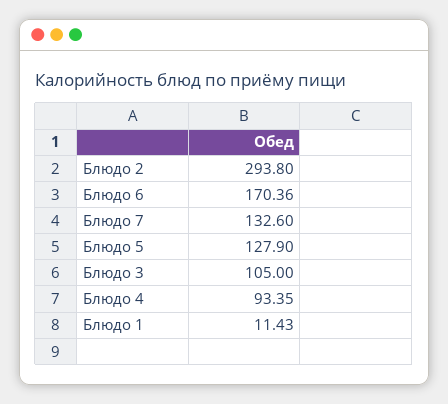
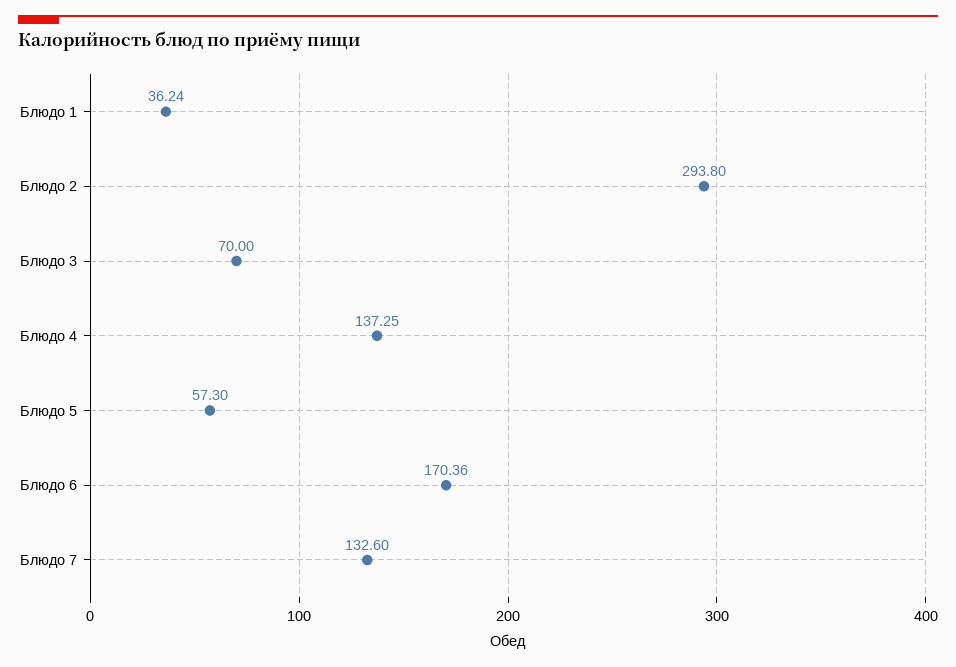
Блюдо 5: 127.9 -> 57.3
Блюдо 3: 105 -> 70
Блюдо 4: 93.35 -> 137.25
Блюдо 1: 11.43 -> 36.24

